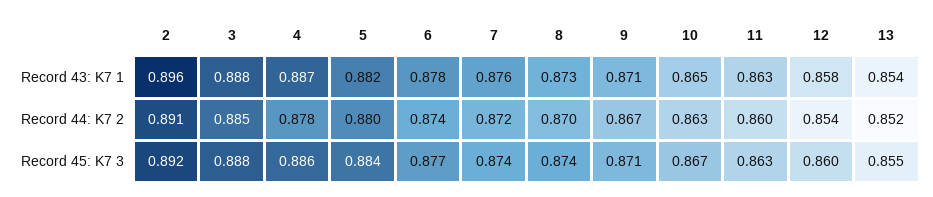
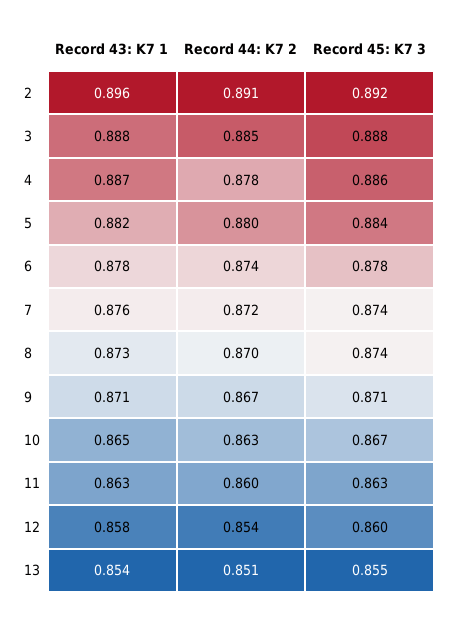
13, Record 44: K7 2: 0.852 -> 0.851
6, Record 45: K7 3: 0.877 -> 0.878

